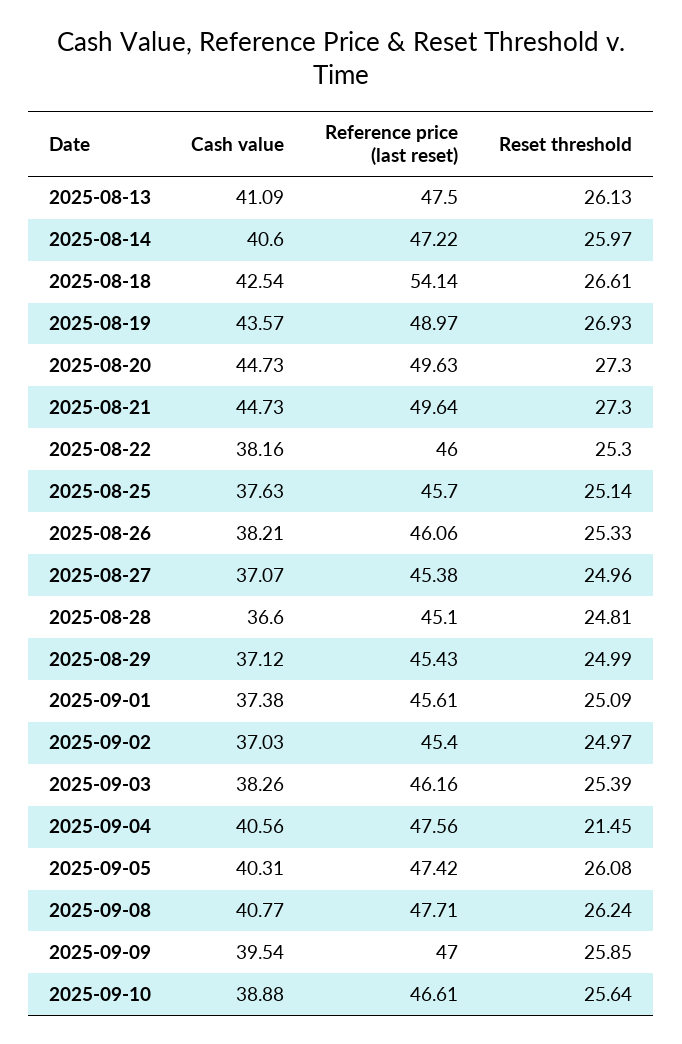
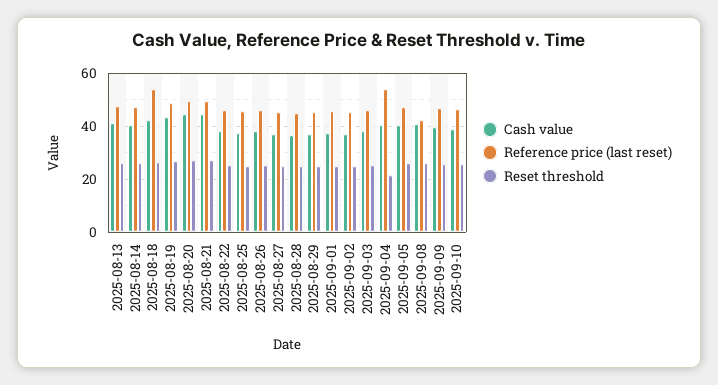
Reference price (last reset), 2025-09-04: 47.56 -> 55
Reference price (last reset), 2025-09-08: 47.71 -> 42.5

